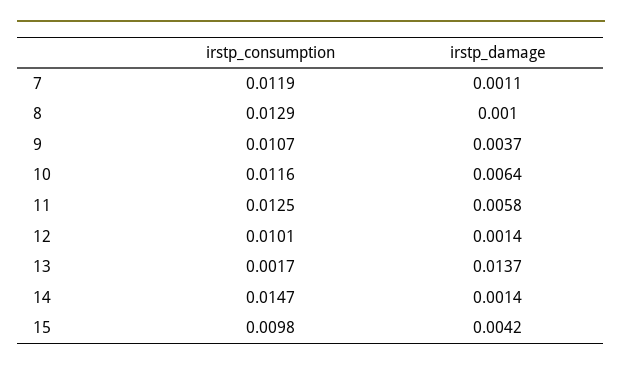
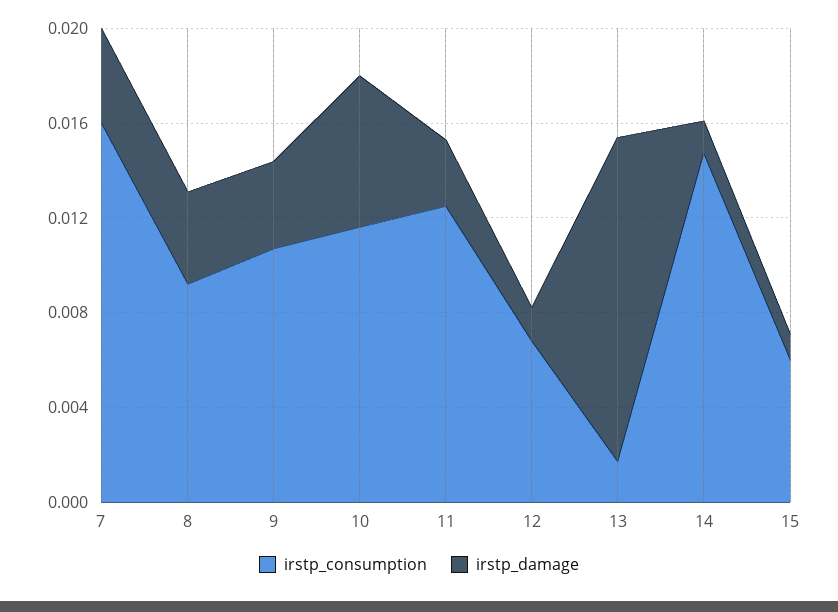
irstp_consumption, 7: 0.0119 -> 0.016
irstp_damage, 7: 0.0011 -> 0.004
irstp_consumption, 8: 0.0129 -> 0.009
irstp_damage, 8: 0.001 -> 0.004
irstp_damage, 11: 0.0058 -> 0.003
irstp_consumption, 12: 0.0101 -> 0.007
irstp_consumption, 15: 0.0098 -> 0.006
irstp_damage, 15: 0.0042 -> 0.001

